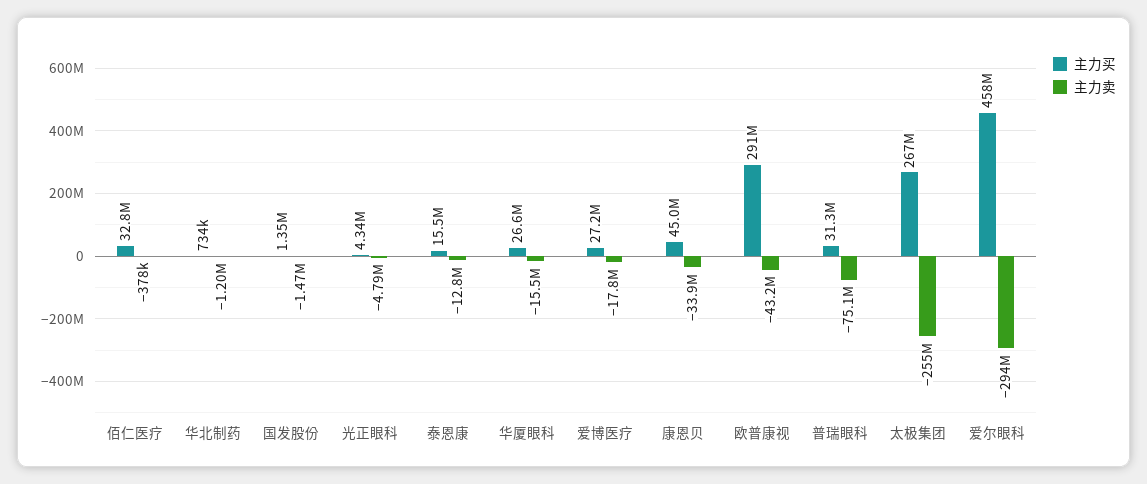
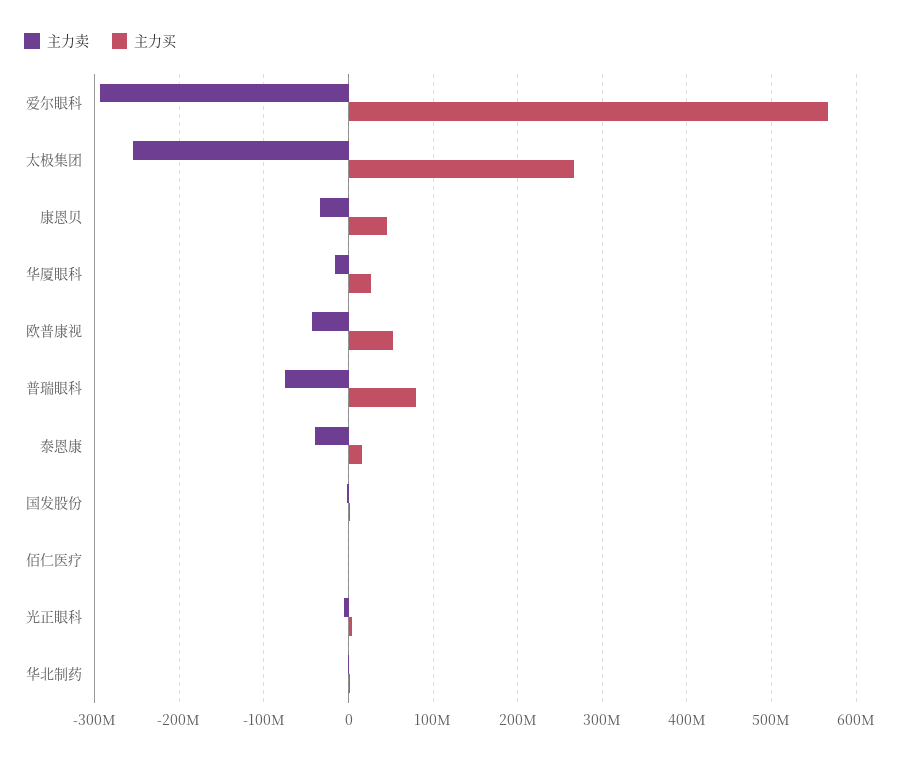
主力买, 佰仁医疗: 32800000 -> 0
主力卖, 泰恩康: -12800000 -> -40000000
主力买, 爱博医疗: 27200000 -> none
主力卖, 爱博医疗: -17800000 -> none
主力买, 欧普康视: 291000000 -> 50000000
主力买, 普瑞眼科: 31300000 -> 80000000
主力买, 爱尔眼科: 458000000 -> 570000000

